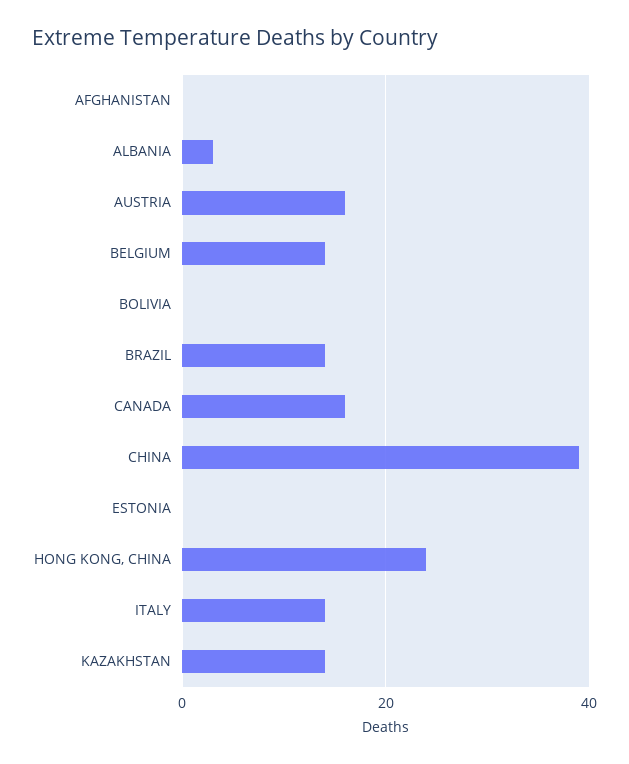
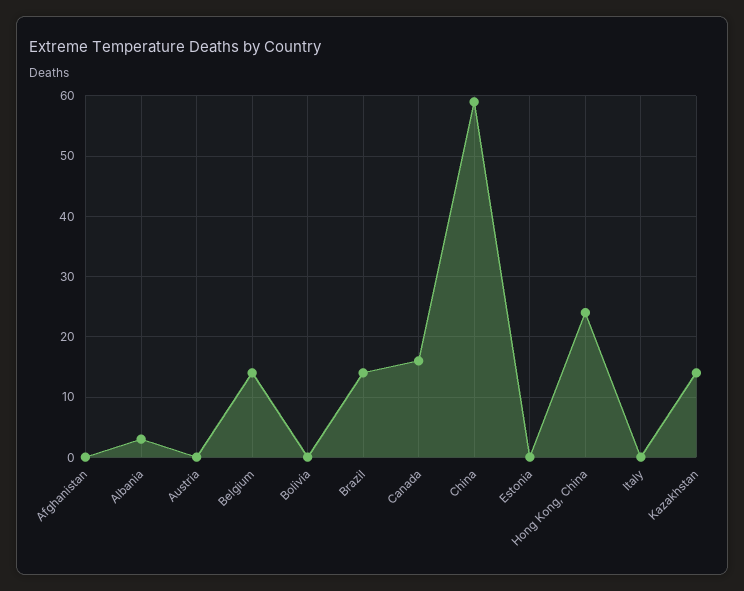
AUSTRIA: 15 -> 0
CHINA: 40 -> 59
ITALY: 15 -> 0

